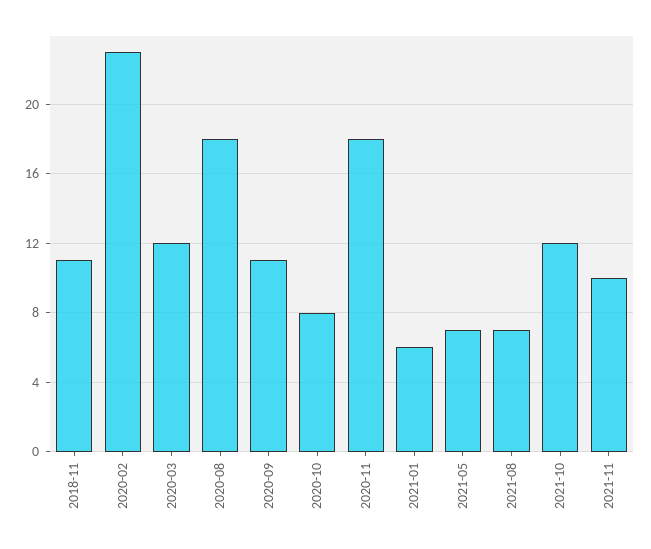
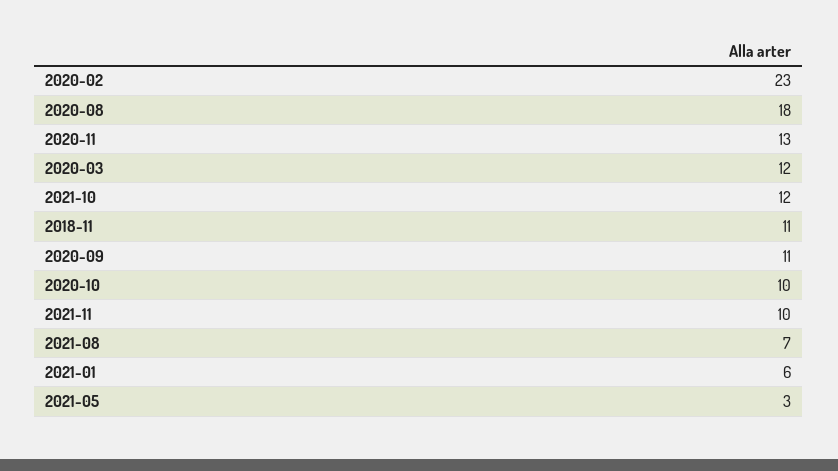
2020-10: 8 -> 10
2020-11: 18 -> 13
2021-05: 7 -> 3

